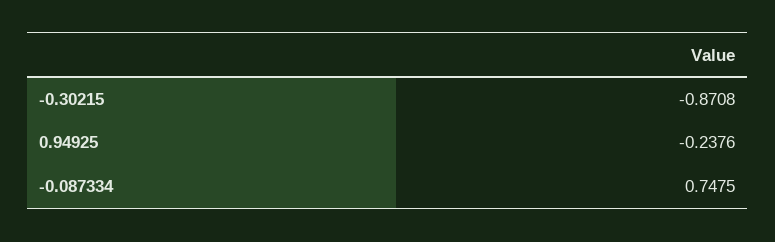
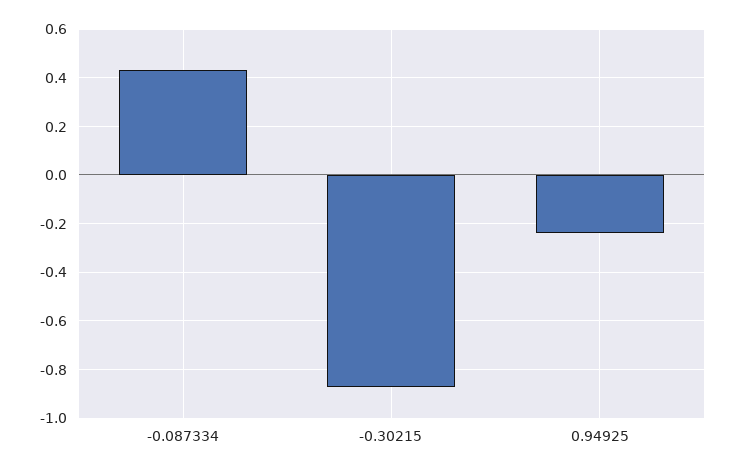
-0.087334: 0.7475 -> 0.425

